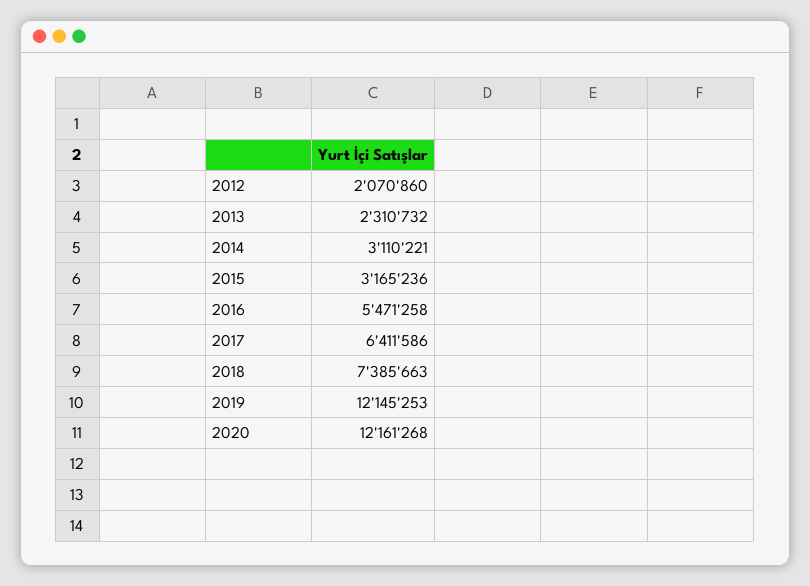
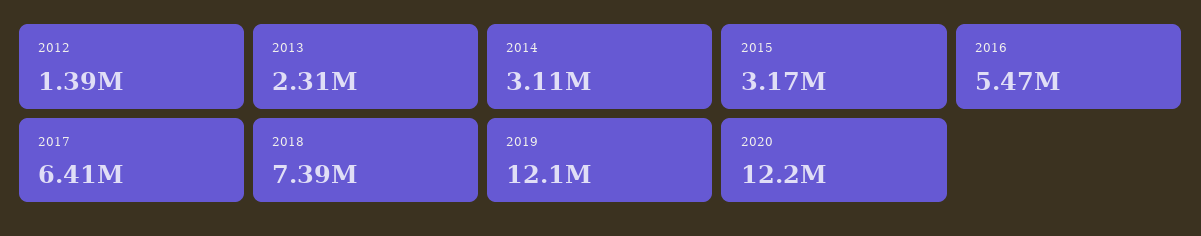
2012: 2070860 -> 1390000

